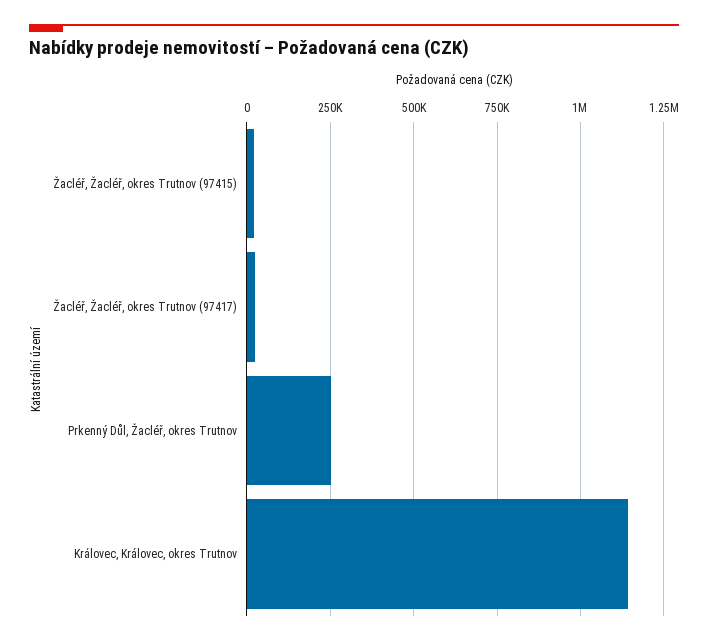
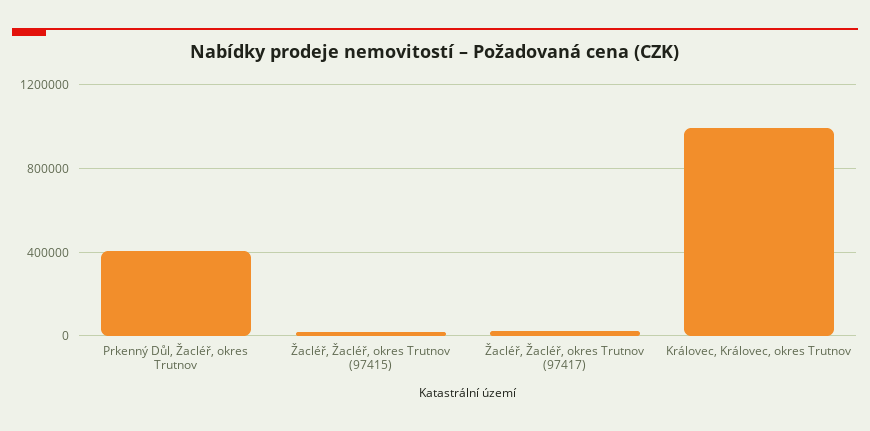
Prkenný Důl, Žacléř, okres Trutnov: 250000 -> 400000
Královec, Královec, okres Trutnov: 1150000 -> 1000000

